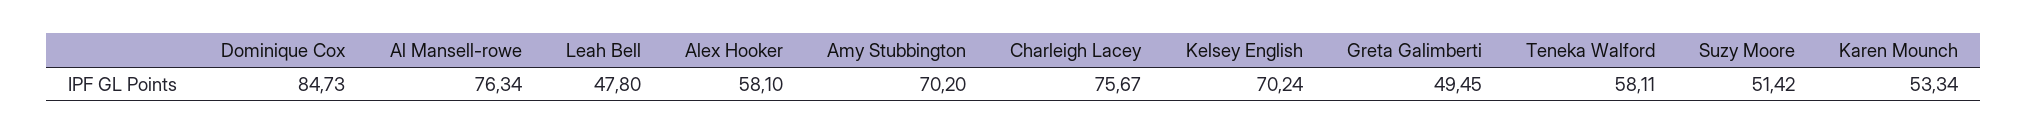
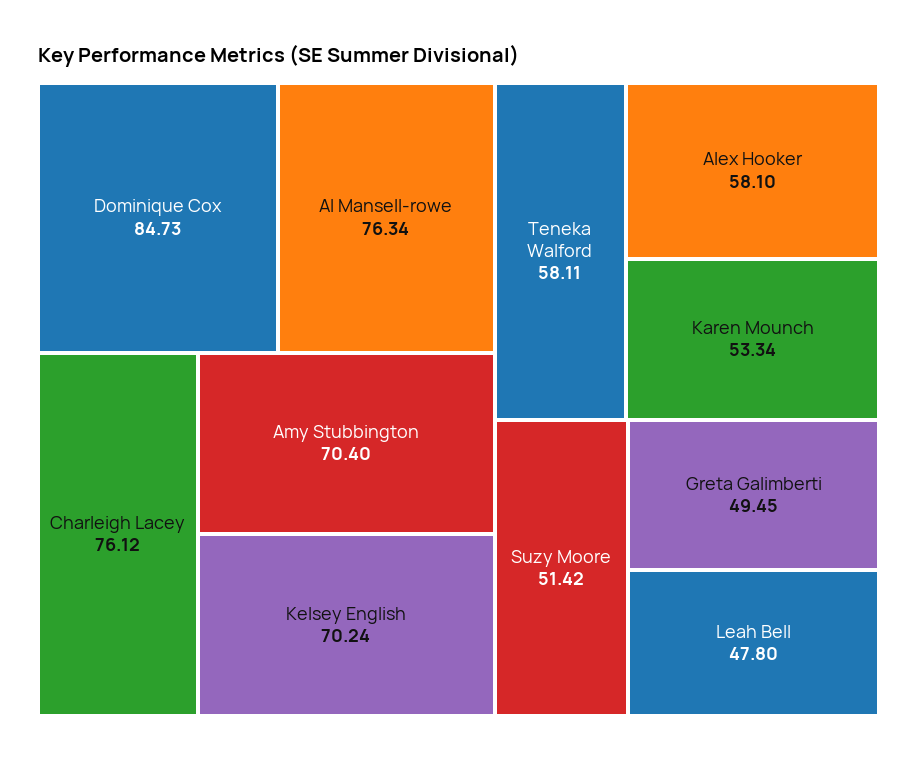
Amy Stubbington: 70.2 -> 70.4
Charleigh Lacey: 75.67 -> 76.12

